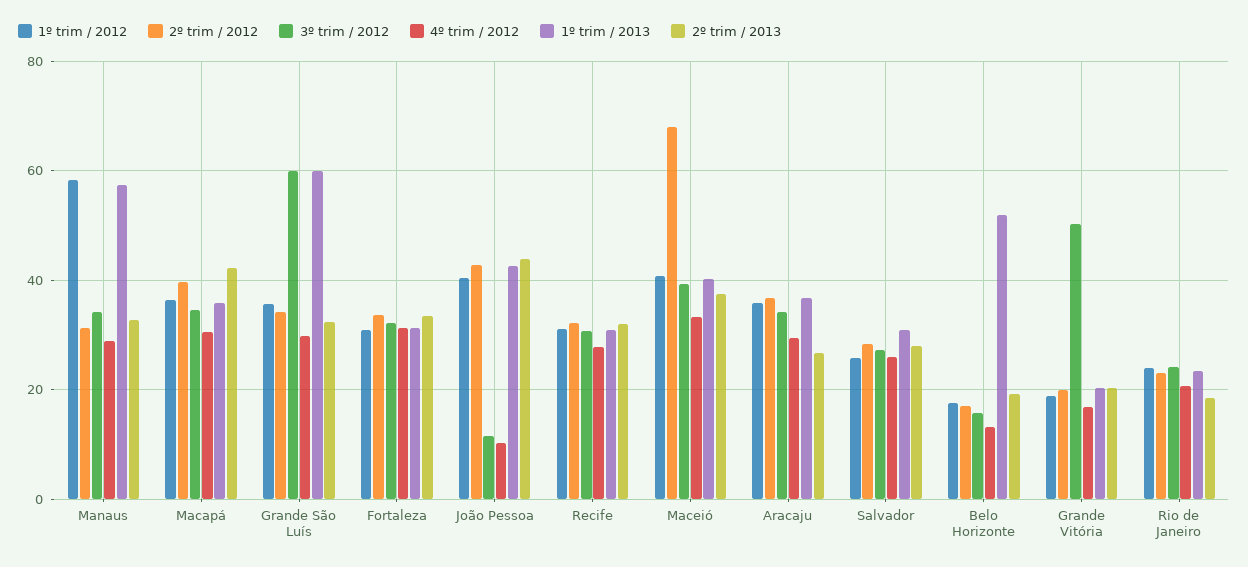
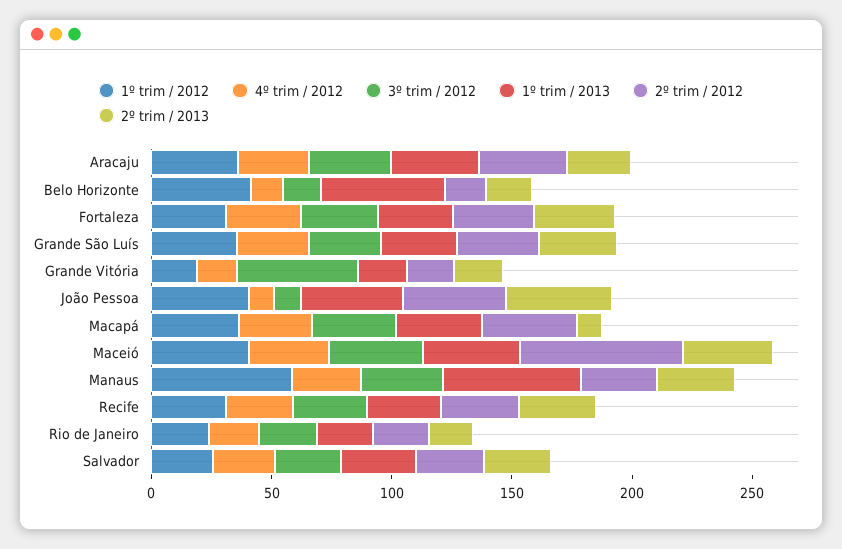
2º trim / 2013, Macapá: 42 -> 10
3º trim / 2012, Grande São Luís: 60 -> 30
1º trim / 2013, Grande São Luís: 60 -> 30
1º trim / 2012, Belo Horizonte: 18 -> 40

